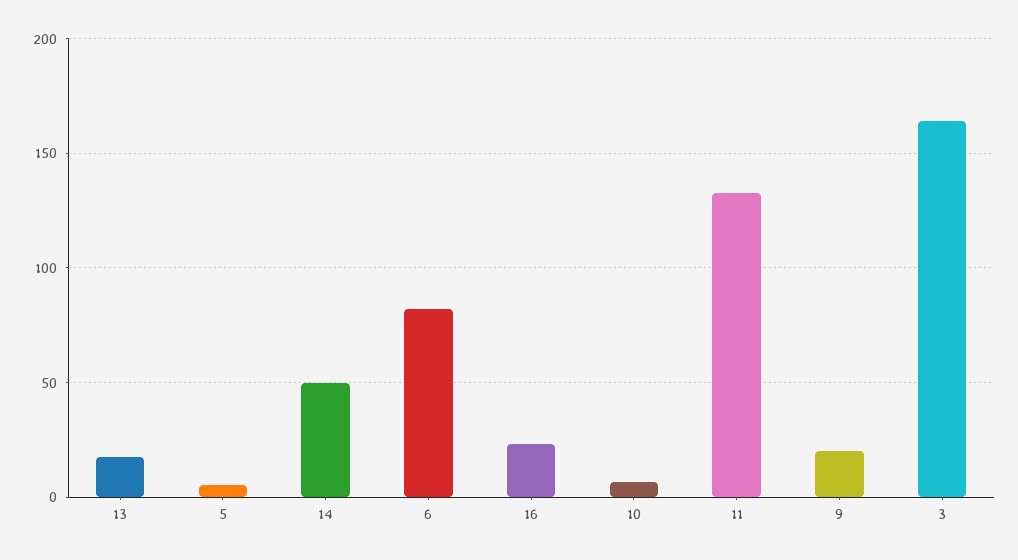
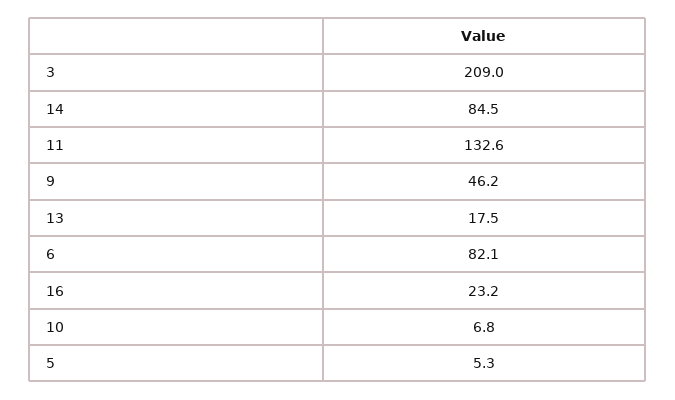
14: 50 -> 84.5
9: 20 -> 46.2
3: 165 -> 209

